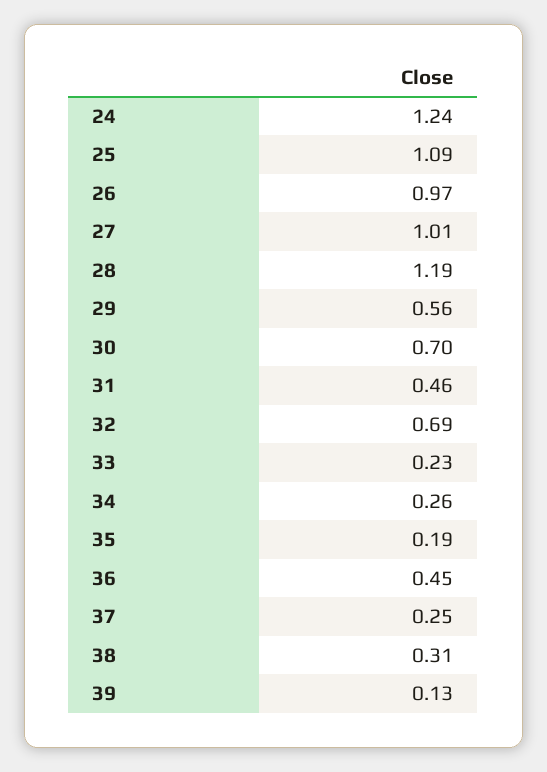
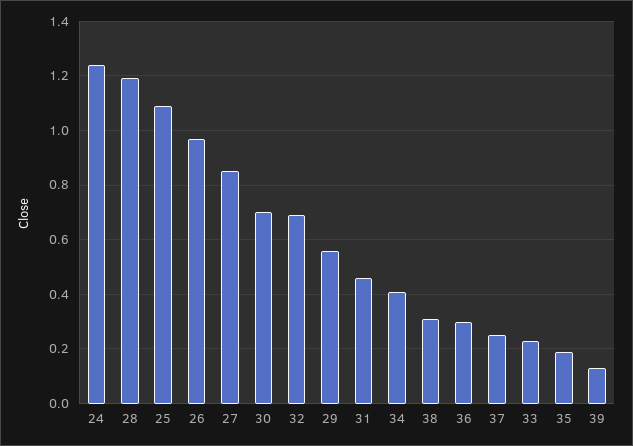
27: 1.01 -> 0.85
34: 0.26 -> 0.4
36: 0.45 -> 0.3

